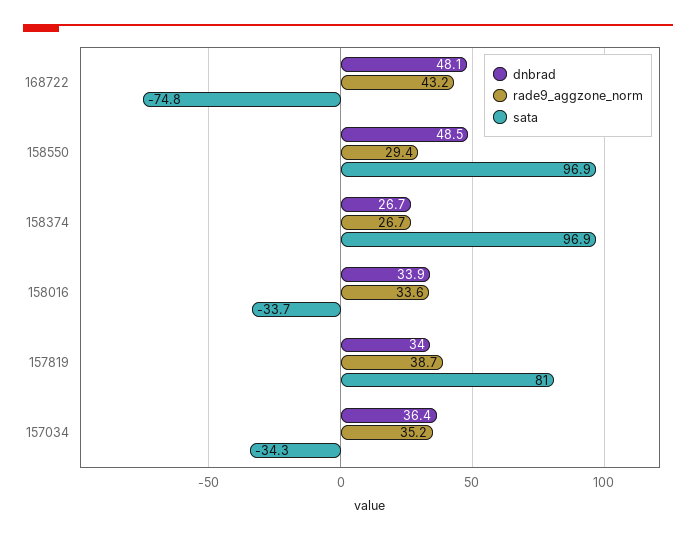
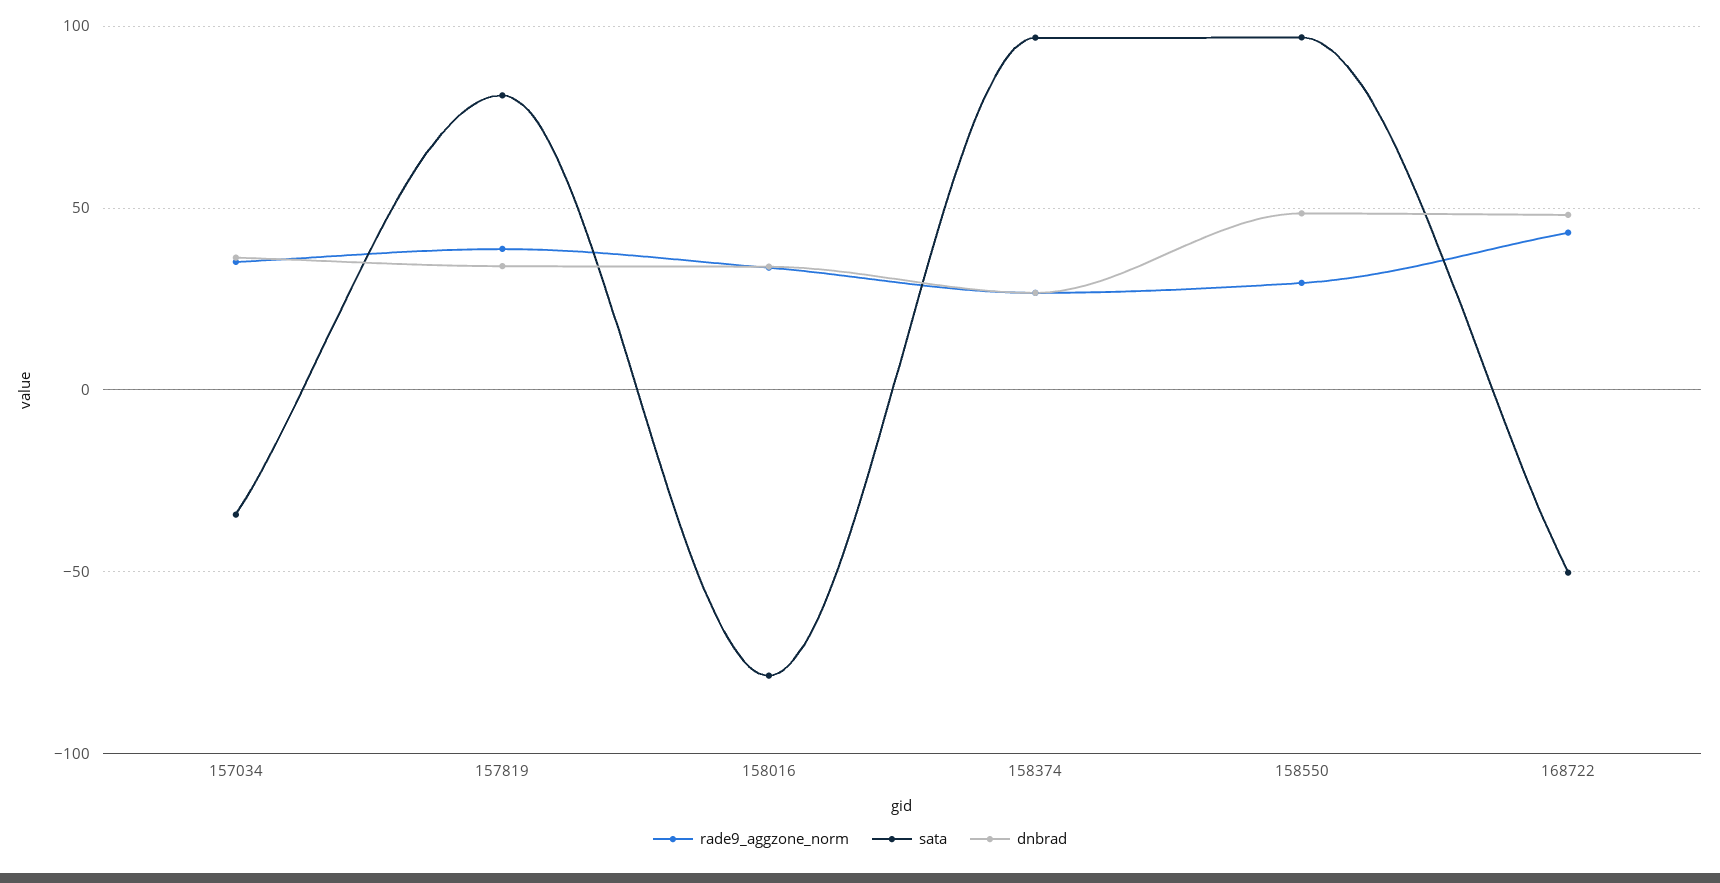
sata, 168722: -74.8 -> -50
sata, 158016: -33.7 -> -80

